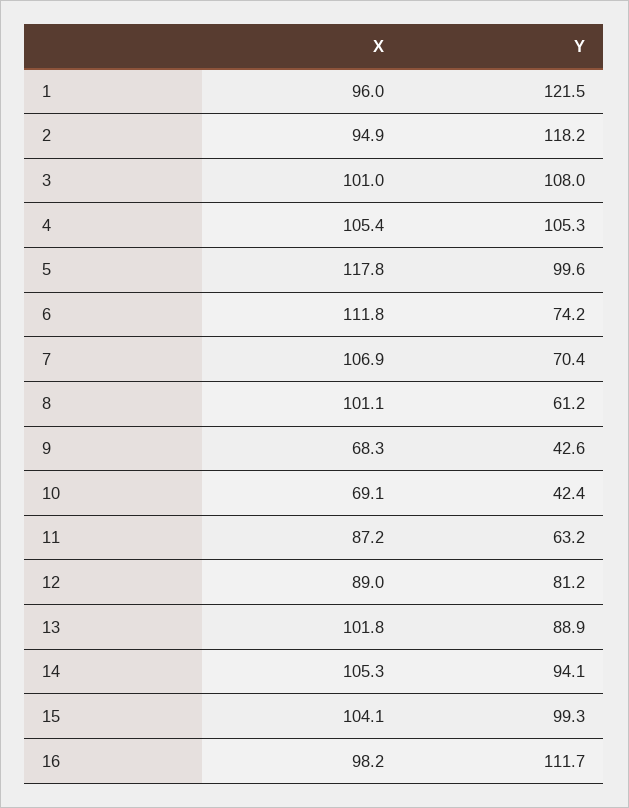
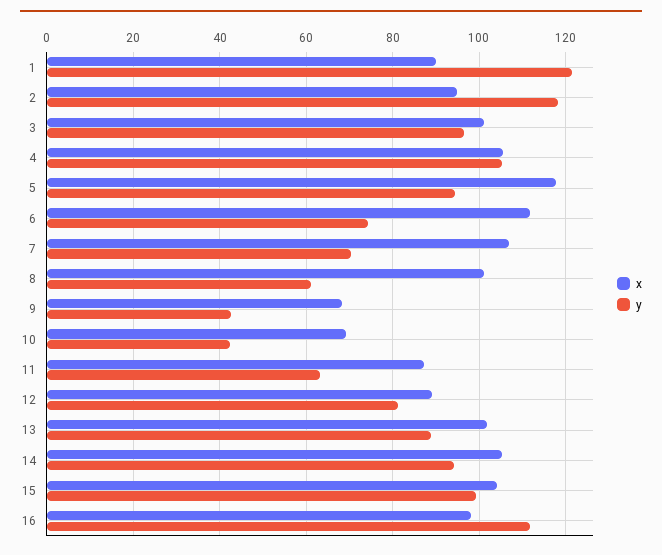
X, 1: 96 -> 90
Y, 3: 108 -> 96
Y, 5: 99.6 -> 94

